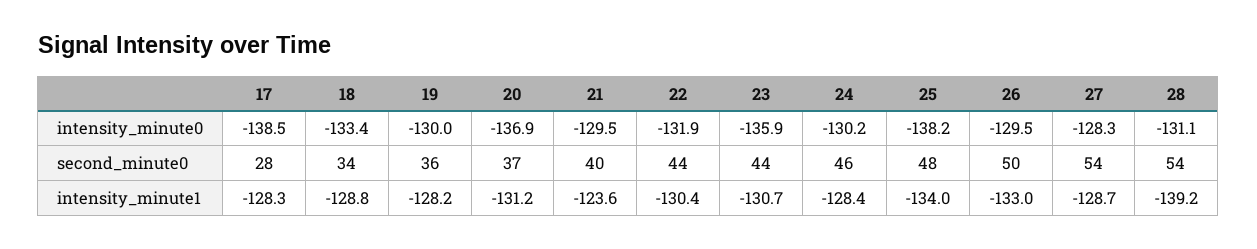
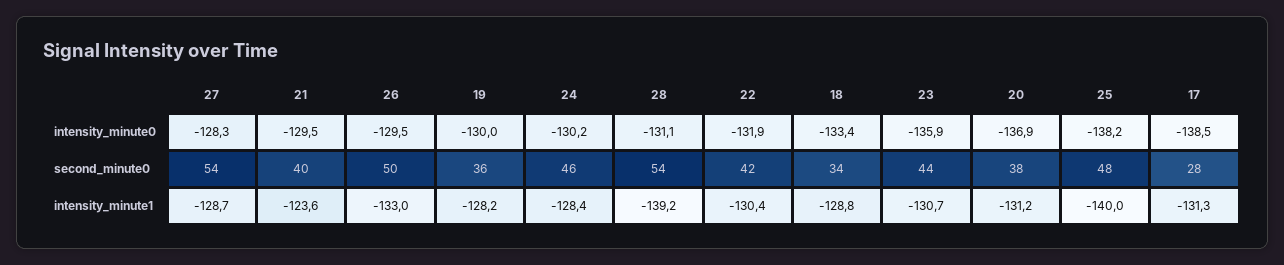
20, second_minute0: 37 -> 38
22, second_minute0: 44 -> 42
17, intensity_minute1: -128.3 -> -131.3
25, intensity_minute1: -134 -> -140

